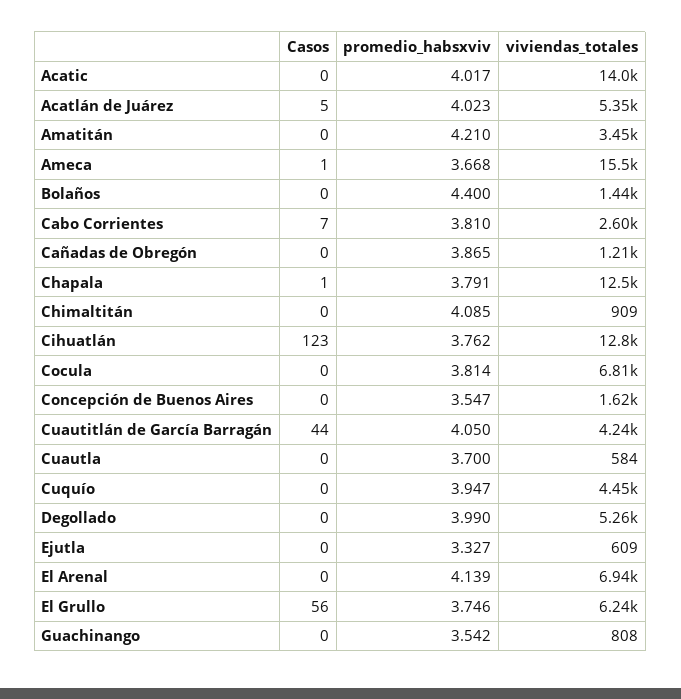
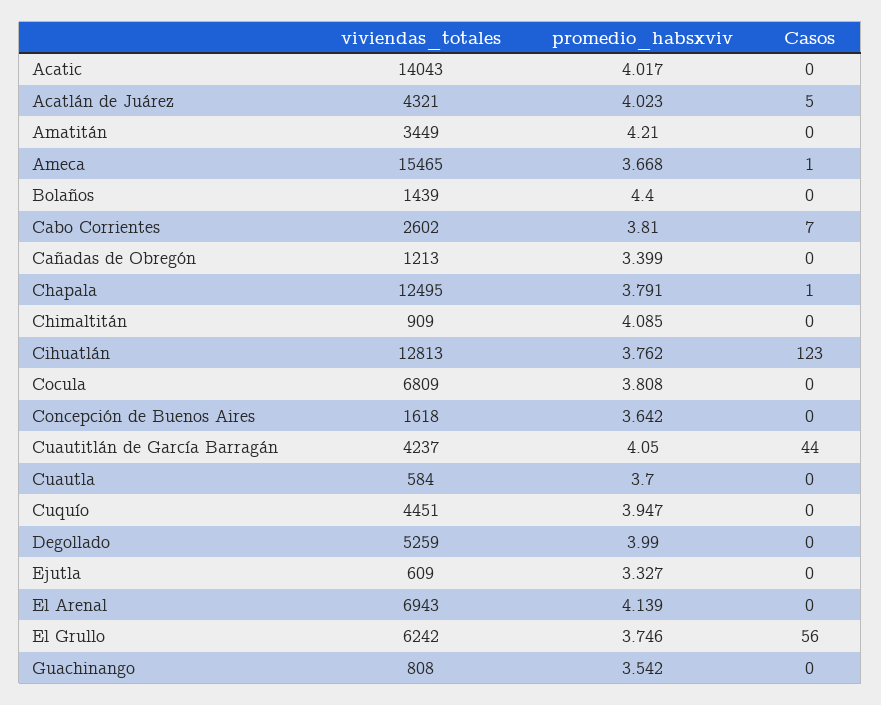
viviendas_totales, Acatlán de Juárez: 5350 -> 4321
promedio_habsxviv, Cañadas de Obregón: 3.865 -> 3.399
promedio_habsxviv, Cocula: 3.814 -> 3.808
promedio_habsxviv, Concepción de Buenos Aires: 3.547 -> 3.642

